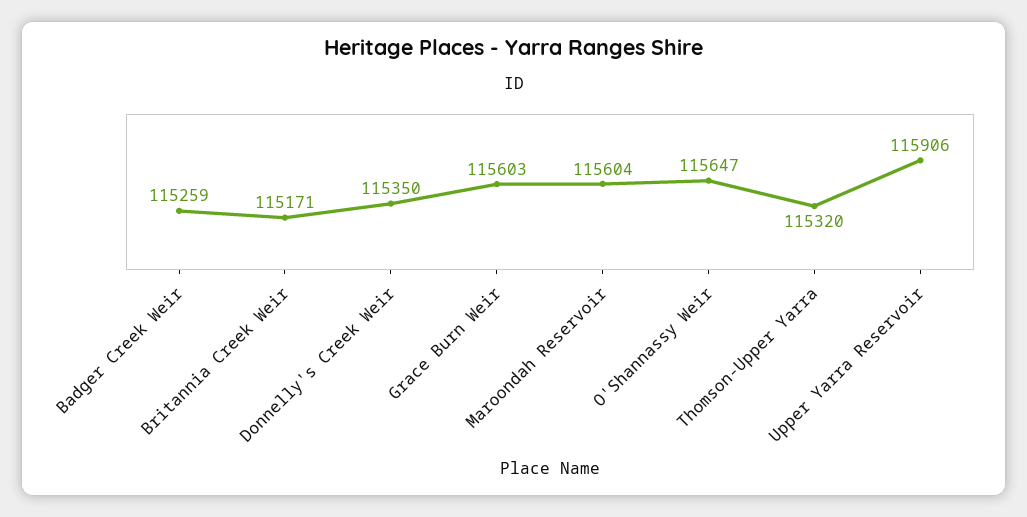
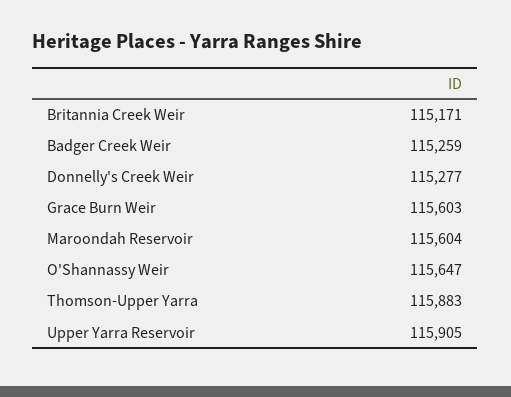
Donnelly's Creek Weir: 115350 -> 115277
Thomson-Upper Yarra: 115320 -> 115883
Upper Yarra Reservoir: 115906 -> 115905

